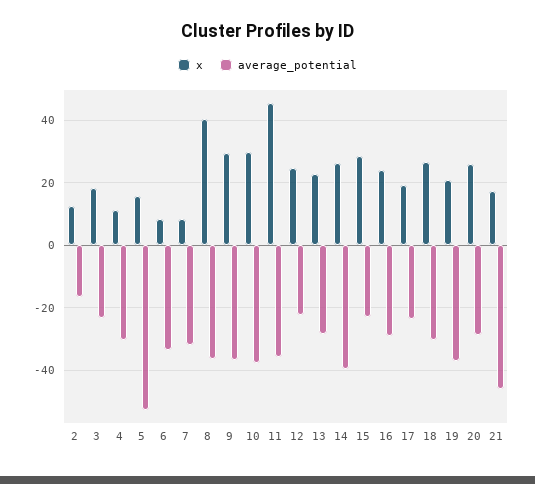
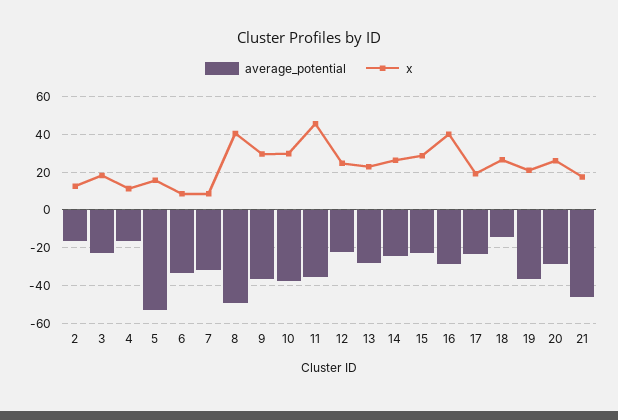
average_potential, 4: -30 -> -15
average_potential, 8: -36 -> -50
average_potential, 14: -40 -> -25
x, 16: 24 -> 40
average_potential, 18: -30 -> -15

